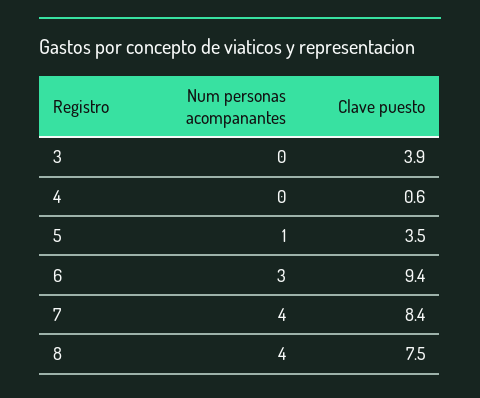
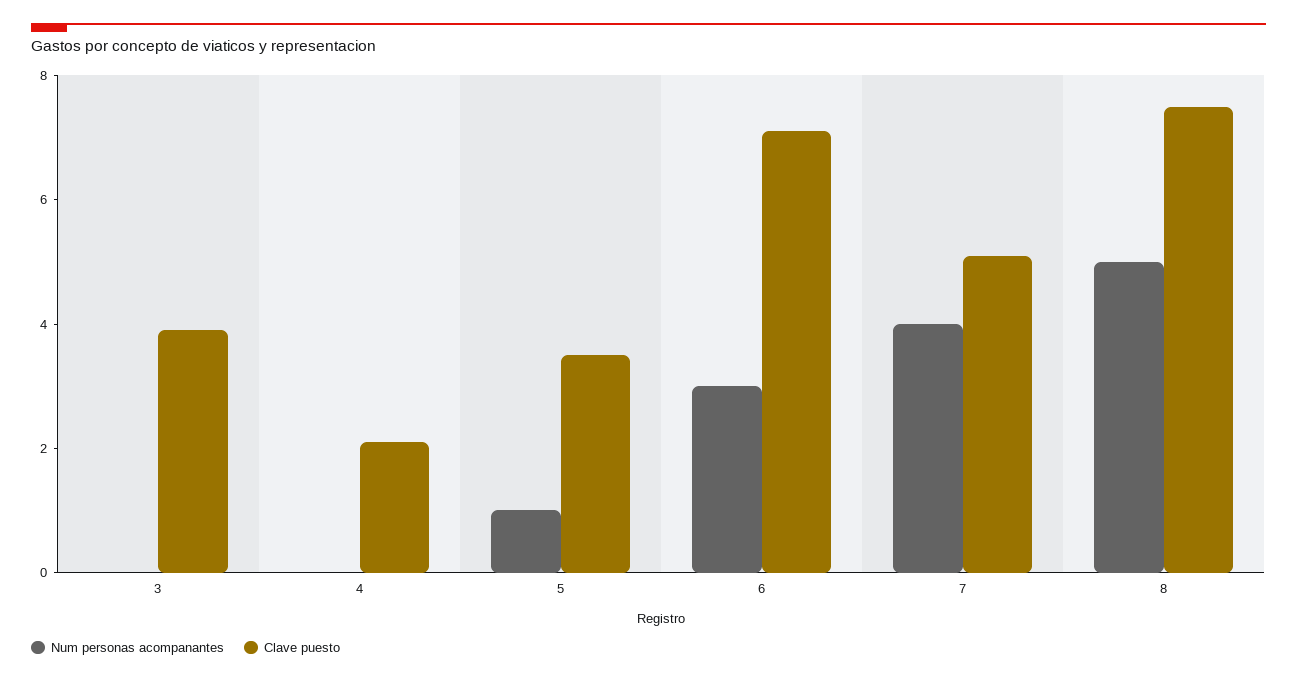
Clave puesto, 4: 0.6 -> 2
Clave puesto, 6: 9.4 -> 7
Clave puesto, 7: 8.4 -> 5
Num personas acompanantes, 8: 4 -> 5

